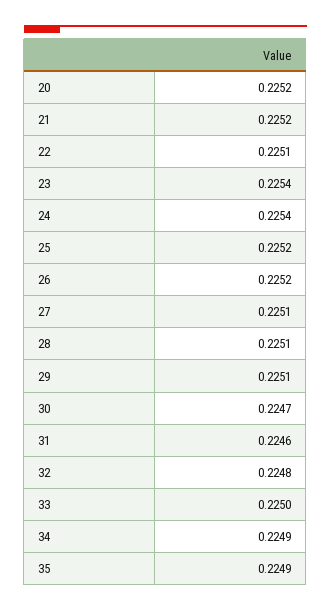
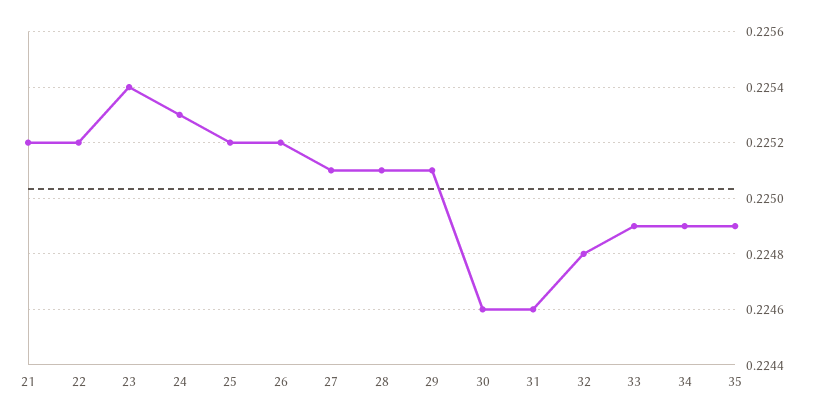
20: 0.2252 -> none
22: 0.2251 -> 0.2252
24: 0.2254 -> 0.2253
30: 0.2247 -> 0.2246
33: 0.225 -> 0.2249

